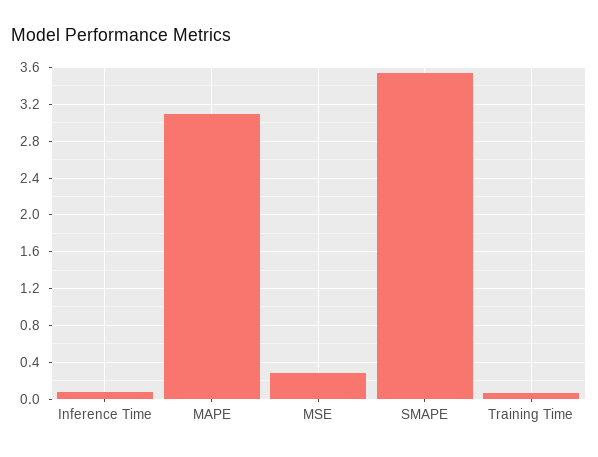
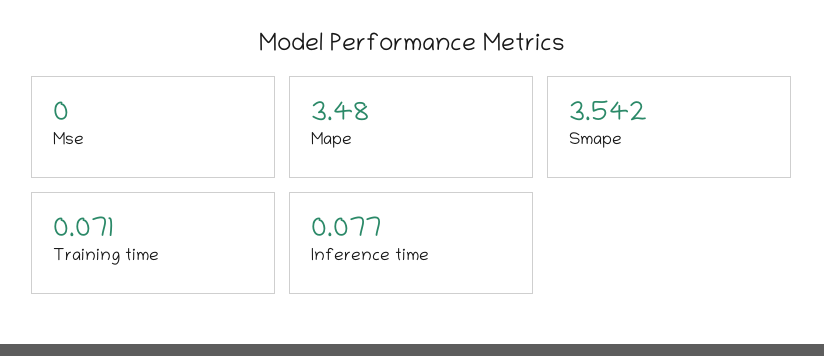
MAPE: 3.1 -> 3.48
MSE: 0.3 -> 0

